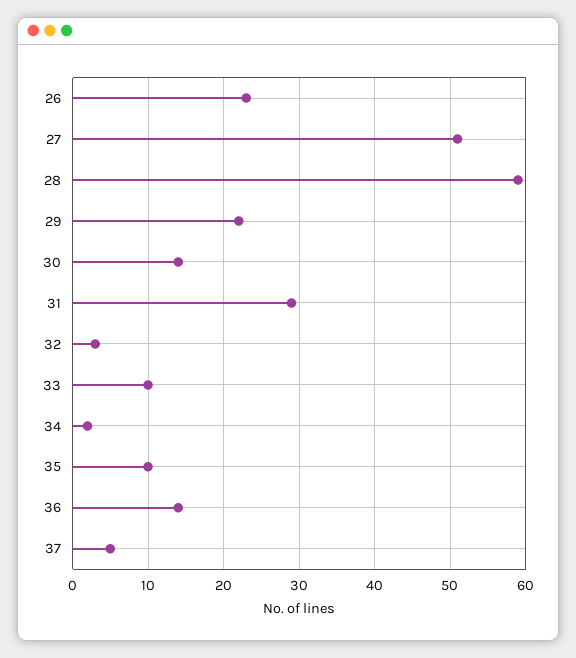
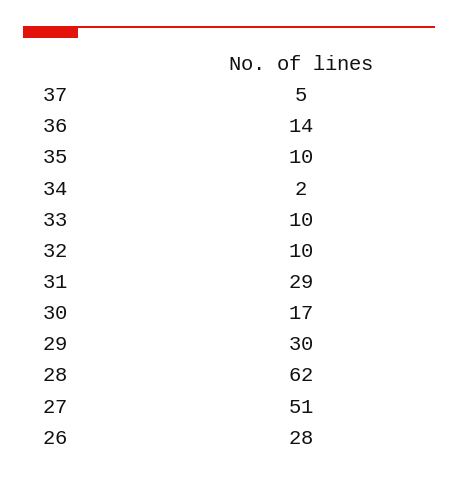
26: 23 -> 28
28: 59 -> 62
29: 22 -> 30
30: 14 -> 17
32: 3 -> 10

